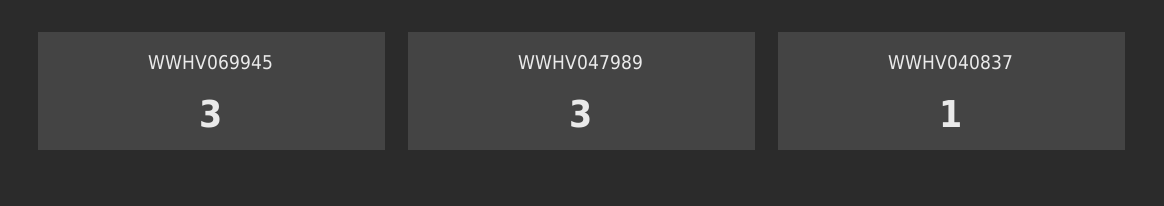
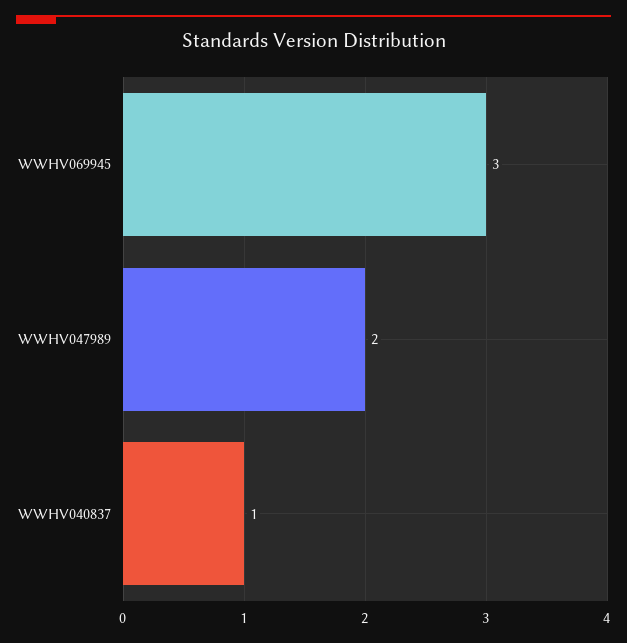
WWHV047989: 3 -> 2

